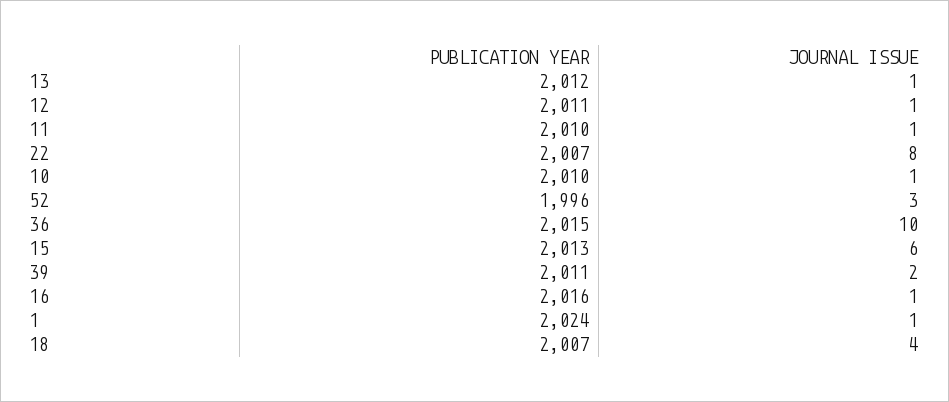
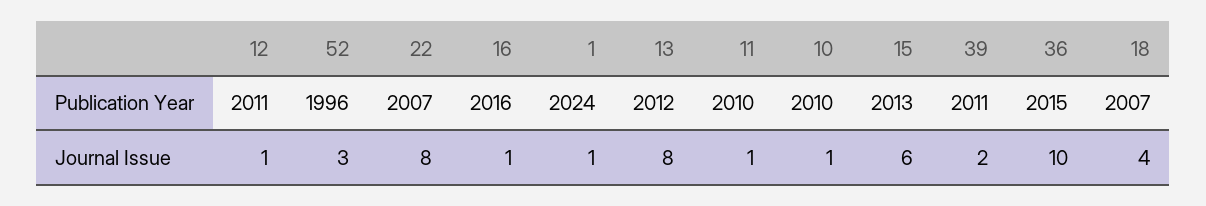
JOURNAL ISSUE, 13: 1 -> 8

